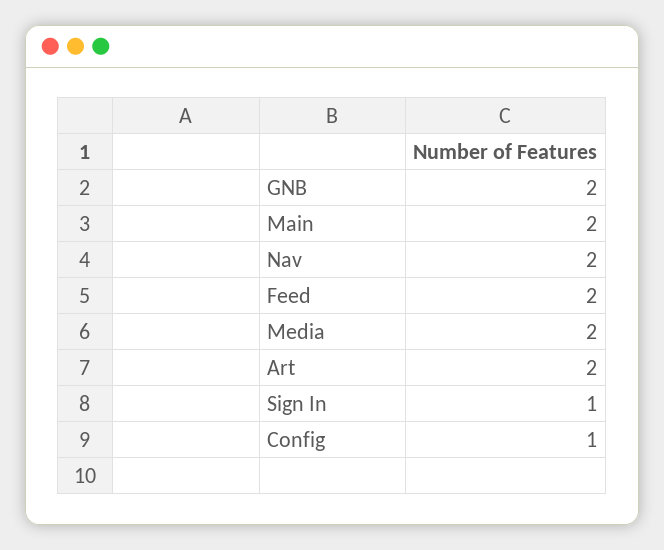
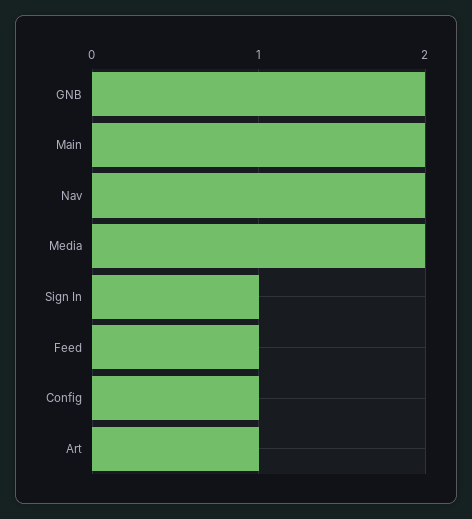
Feed: 2 -> 1
Art: 2 -> 1

